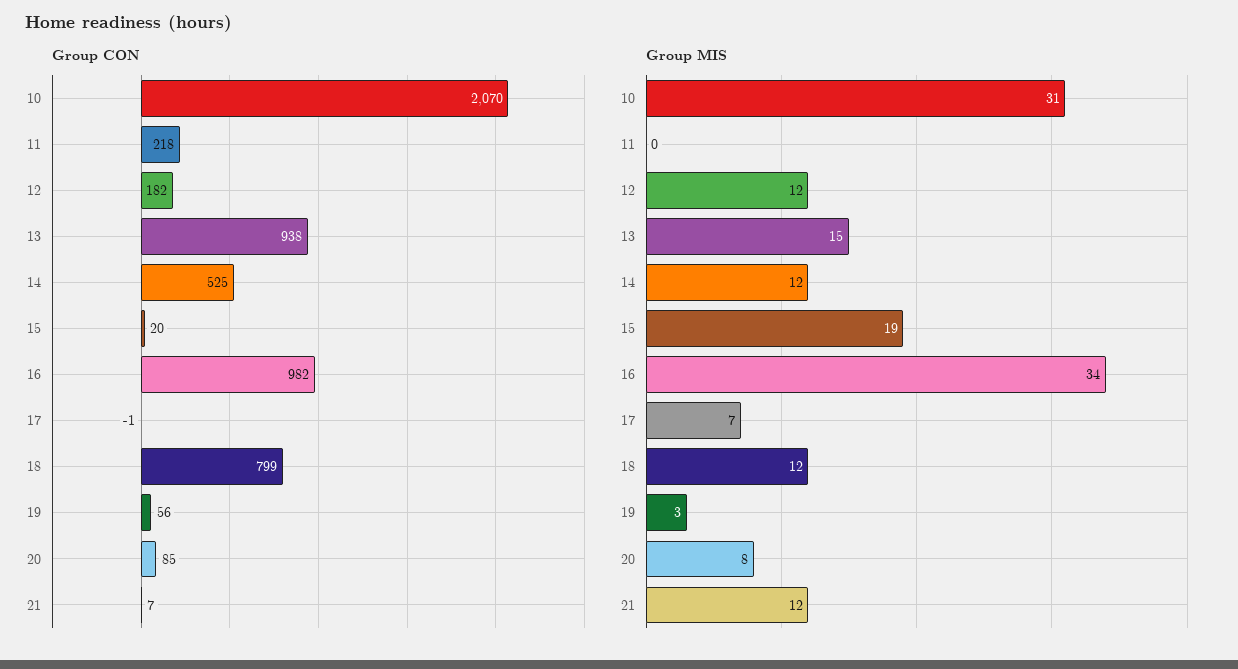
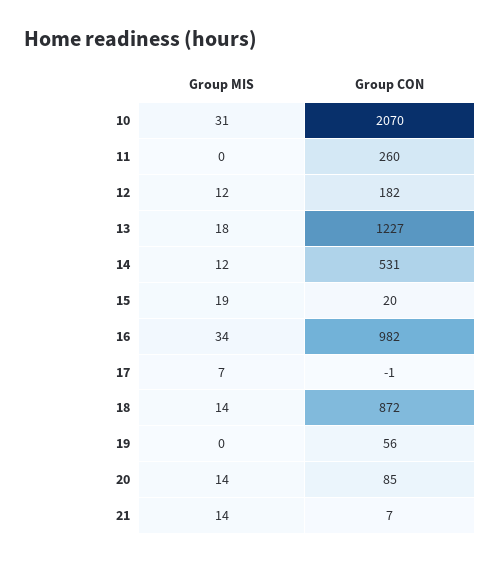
Group CON, 11: 218 -> 260
Group CON, 13: 938 -> 1227
Group CON, 14: 525 -> 531
Group CON, 18: 799 -> 872
Group MIS, 13: 15 -> 18
Group MIS, 18: 12 -> 14
Group MIS, 19: 3 -> 0
Group MIS, 20: 8 -> 14
Group MIS, 21: 12 -> 14

